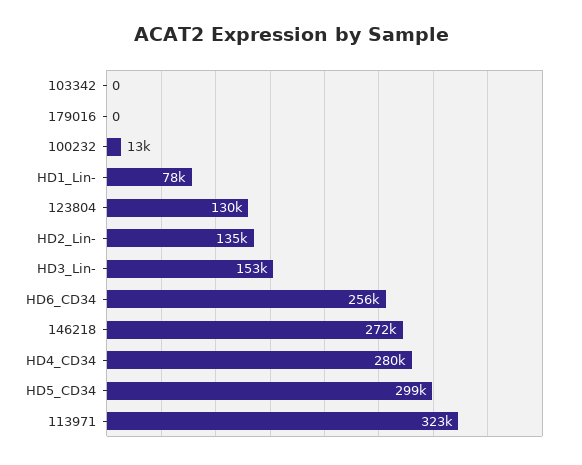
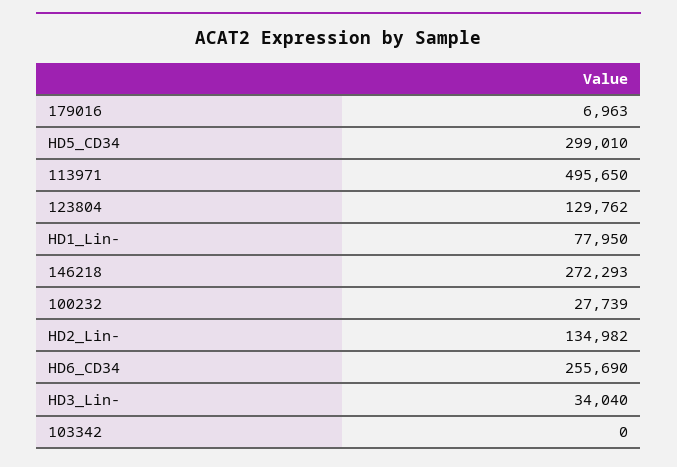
179016: 0 -> 6963
100232: 13000 -> 27739
HD3_Lin-: 153000 -> 34040
HD4_CD34: 280000 -> none
113971: 323000 -> 495650

